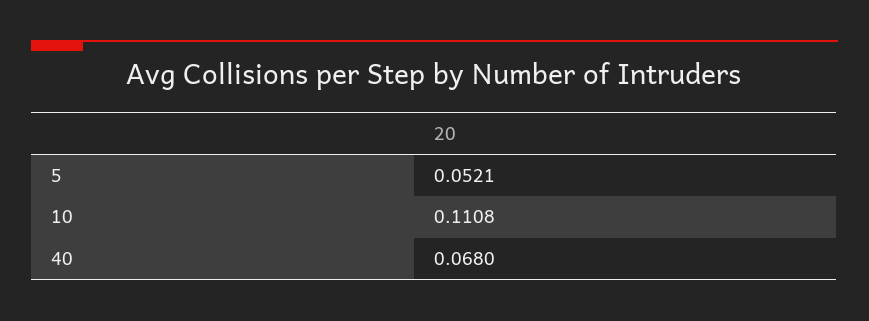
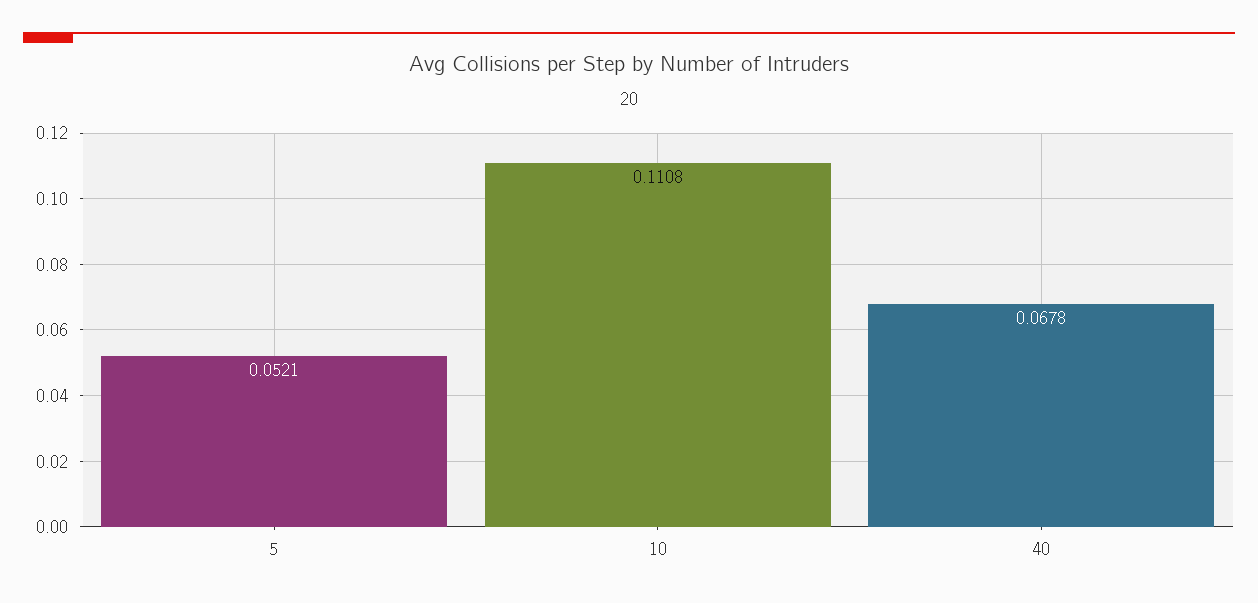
40: 0.068 -> 0.0678

